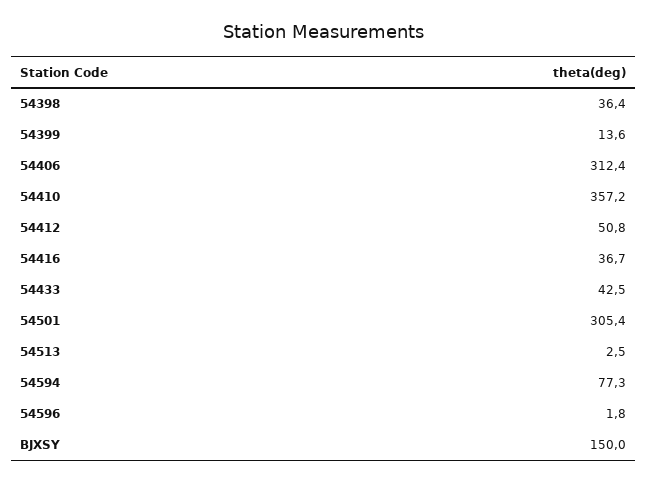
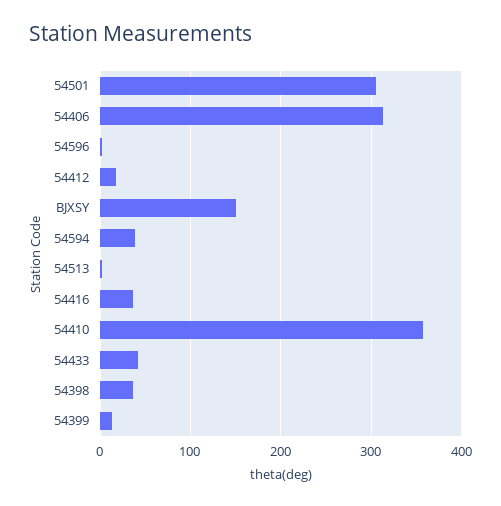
54412: 50.8 -> 20
54594: 77.3 -> 40

